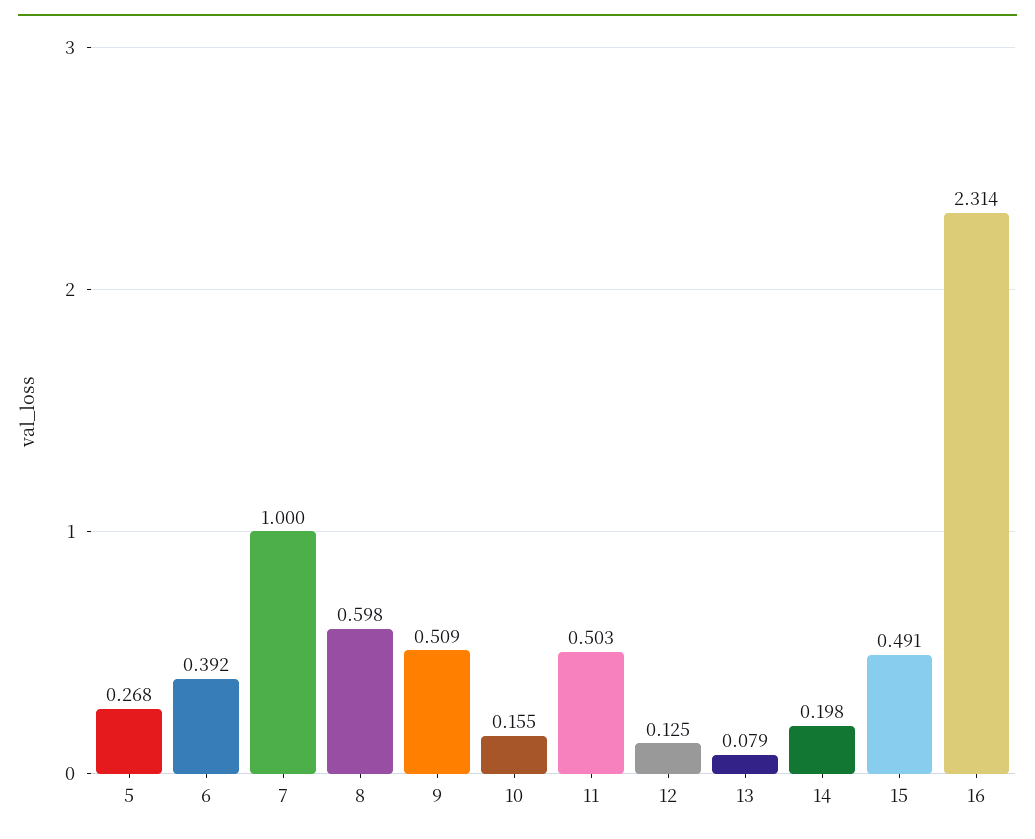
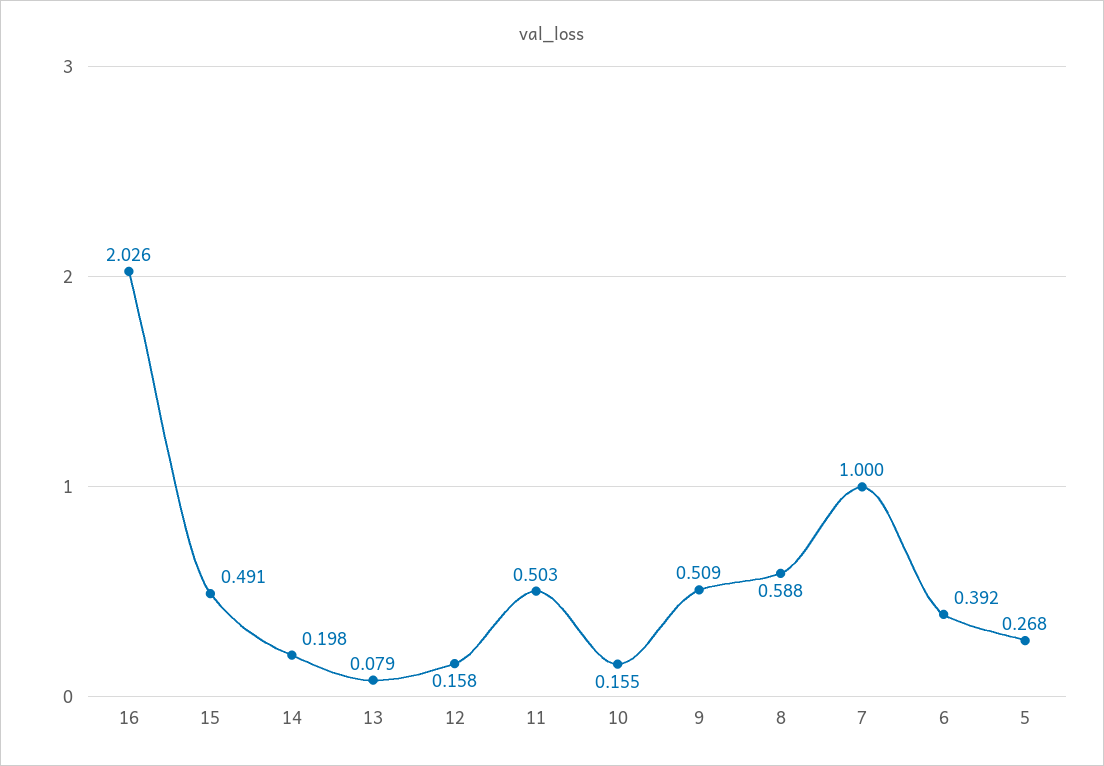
8: 0.598 -> 0.588
12: 0.125 -> 0.158
16: 2.314 -> 2.026

